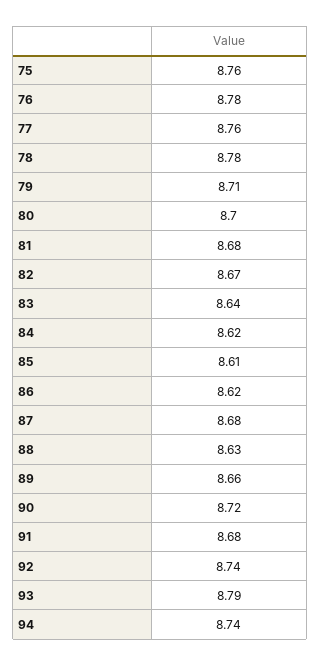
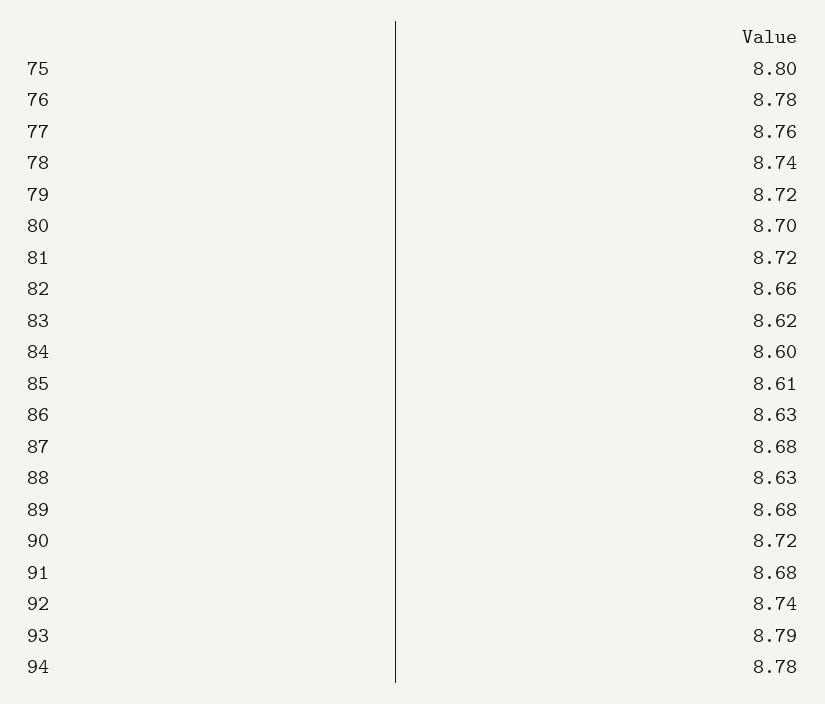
75: 8.76 -> 8.8
78: 8.78 -> 8.74
79: 8.71 -> 8.72
81: 8.68 -> 8.72
82: 8.67 -> 8.66
83: 8.64 -> 8.62
84: 8.62 -> 8.6
86: 8.62 -> 8.63
89: 8.66 -> 8.68
94: 8.74 -> 8.78

